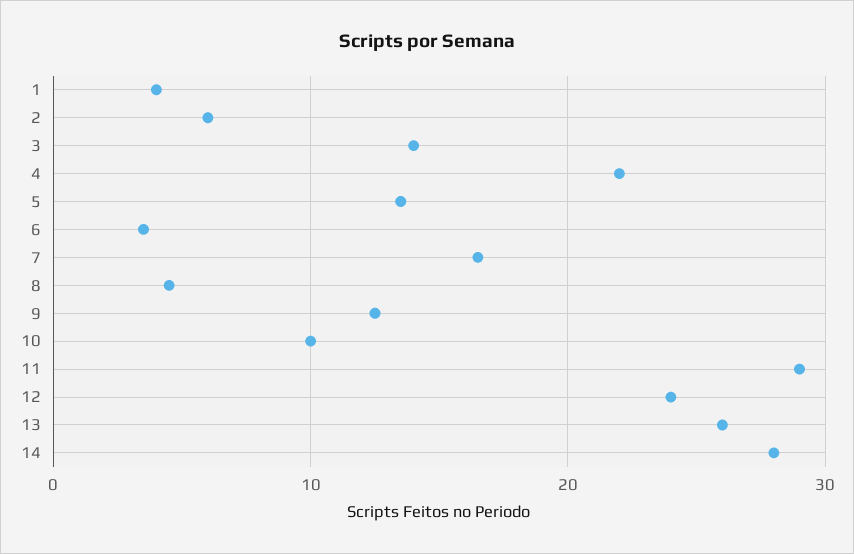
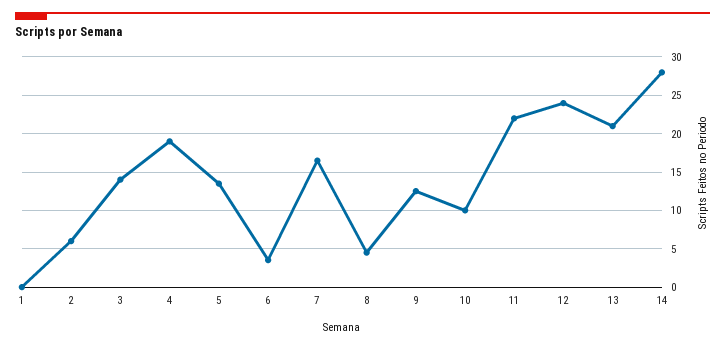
1: 4 -> 0
4: 22 -> 19
11: 29 -> 22
13: 26 -> 21

